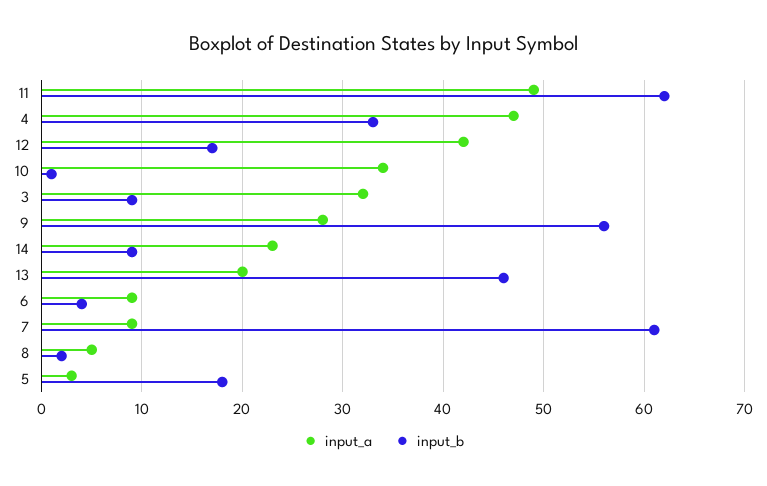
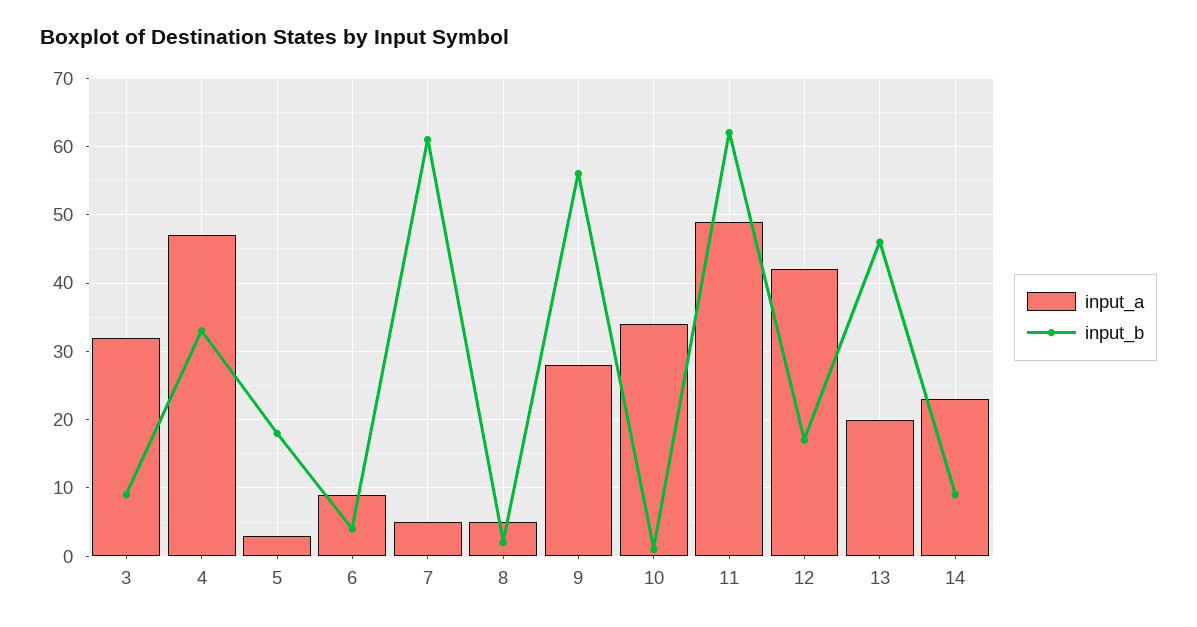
input_a, 7: 9 -> 5

